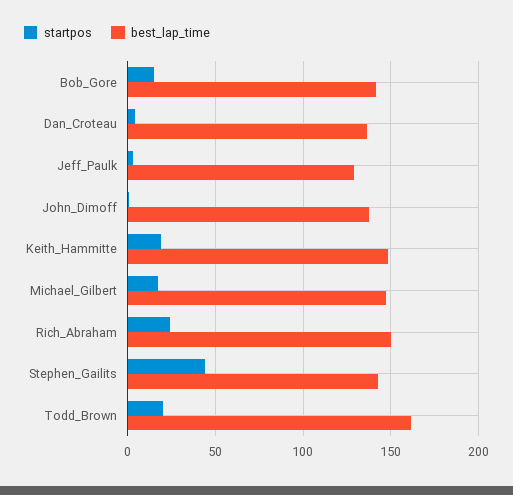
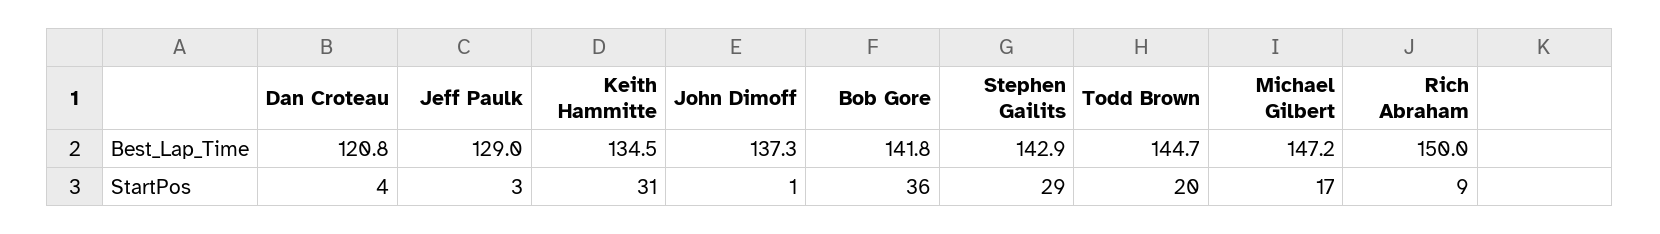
startpos, Bob_Gore: 15 -> 36
best_lap_time, Dan_Croteau: 135 -> 120.8
startpos, Keith_Hammitte: 20 -> 31
best_lap_time, Keith_Hammitte: 150 -> 134.5
startpos, Rich_Abraham: 25 -> 9
startpos, Stephen_Gailits: 45 -> 29
best_lap_time, Todd_Brown: 160 -> 144.7

